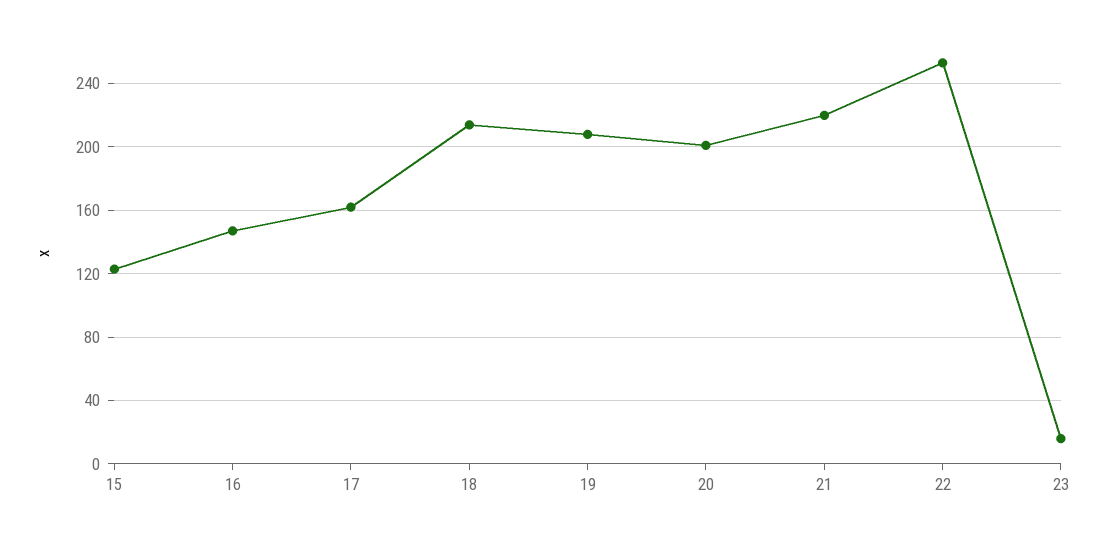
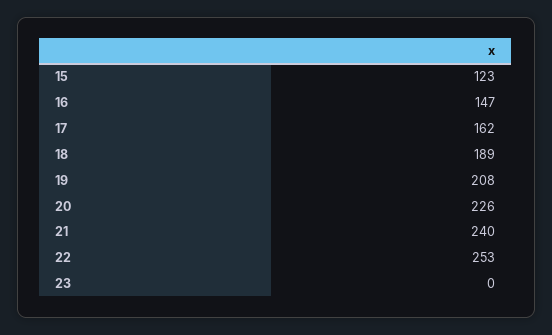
18: 215 -> 189
20: 200 -> 226
21: 220 -> 240
23: 15 -> 0

